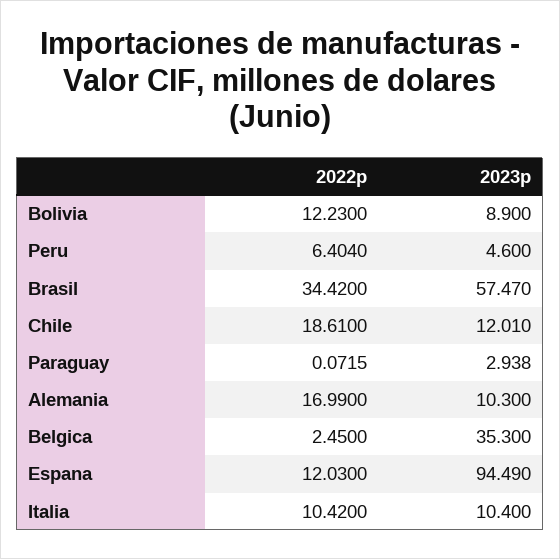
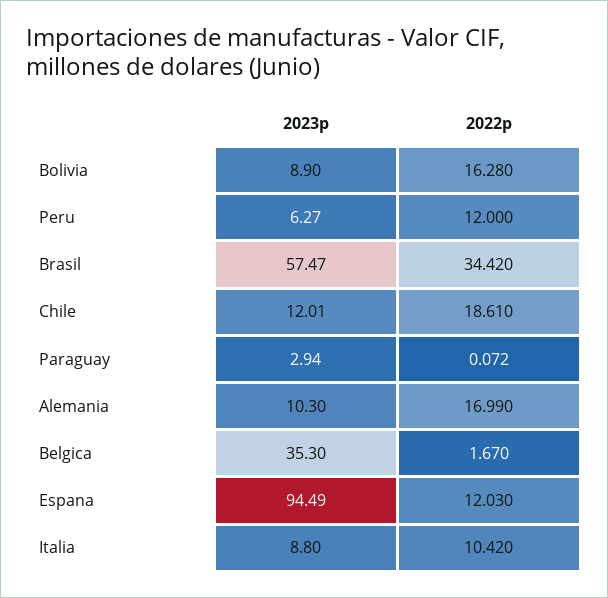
2022p, Bolivia: 12.23 -> 16.28
2022p, Peru: 6.404 -> 12
2023p, Peru: 4.6 -> 6.27
2022p, Belgica: 2.45 -> 1.67
2023p, Italia: 10.4 -> 8.8

